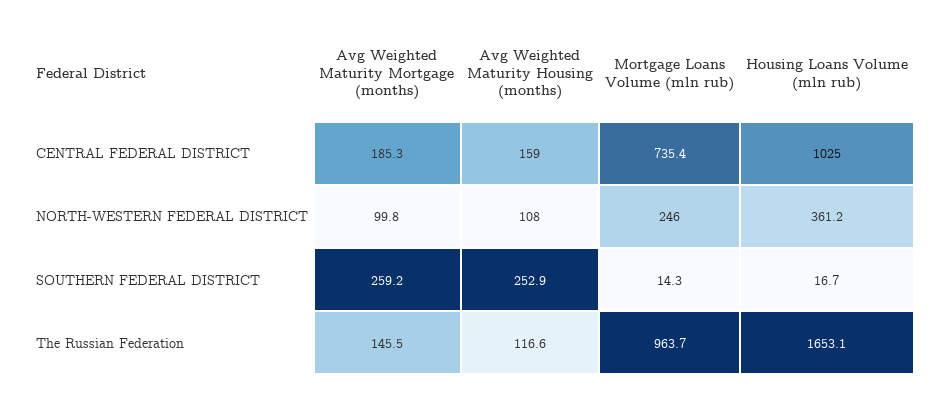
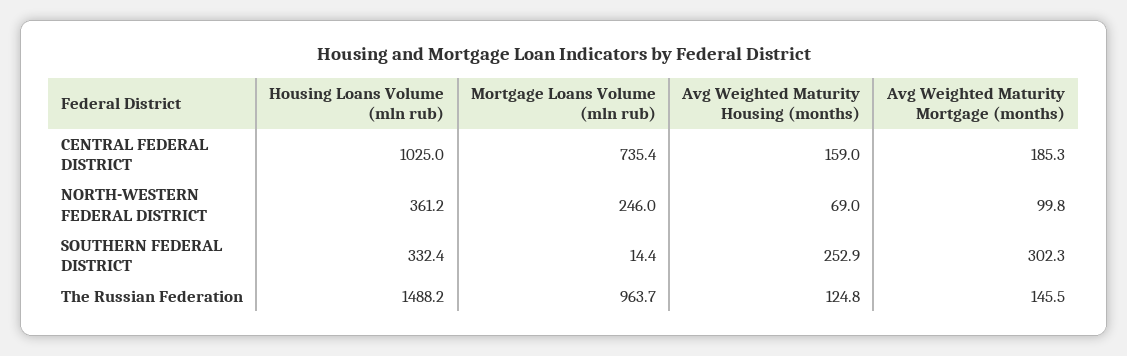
Avg Weighted Maturity Housing (months), NORTH-WESTERN FEDERAL DISTRICT: 108 -> 69
Avg Weighted Maturity Mortgage (months), SOUTHERN FEDERAL DISTRICT: 259.2 -> 302.3
Mortgage Loans Volume (mln rub), SOUTHERN FEDERAL DISTRICT: 14.3 -> 14.4
Housing Loans Volume (mln rub), SOUTHERN FEDERAL DISTRICT: 16.7 -> 332.4
Avg Weighted Maturity Housing (months), The Russian Federation: 116.6 -> 124.8
Housing Loans Volume (mln rub), The Russian Federation: 1653.1 -> 1488.2

